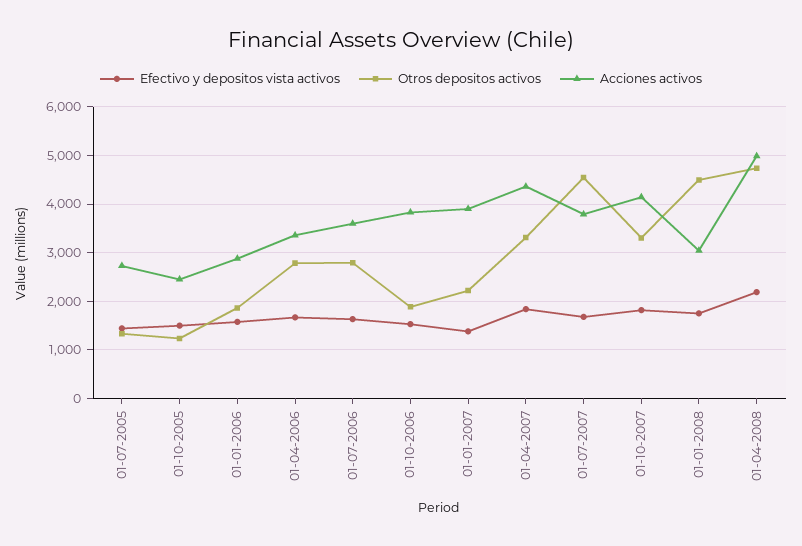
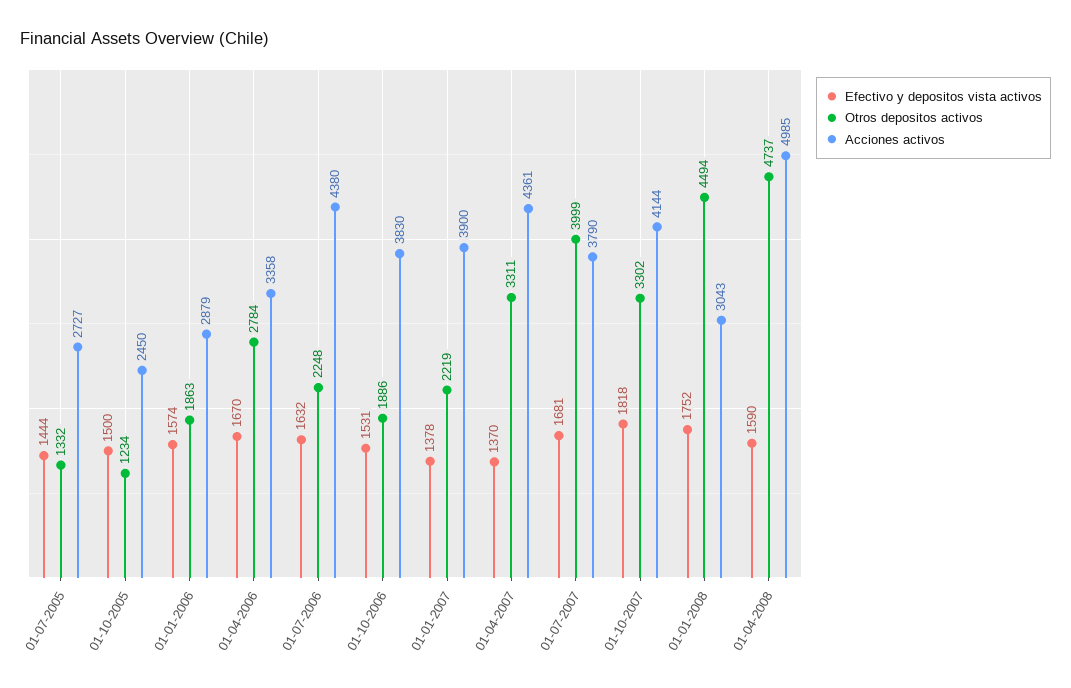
Otros depositos activos, 01-07-2006: 2800 -> 2248
Acciones activos, 01-07-2006: 3600 -> 4380
Efectivo y depositos vista activos, 01-04-2007: 1800 -> 1370
Otros depositos activos, 01-07-2007: 4600 -> 3999
Efectivo y depositos vista activos, 01-04-2008: 2200 -> 1590

